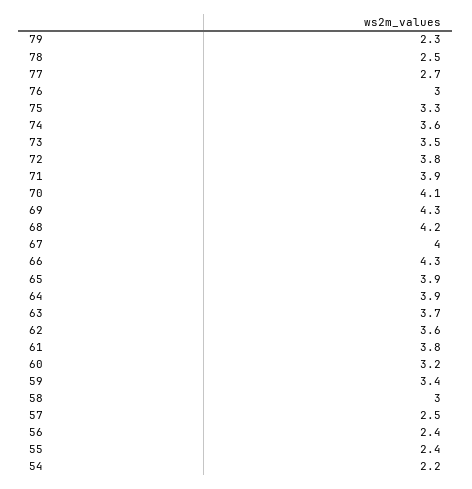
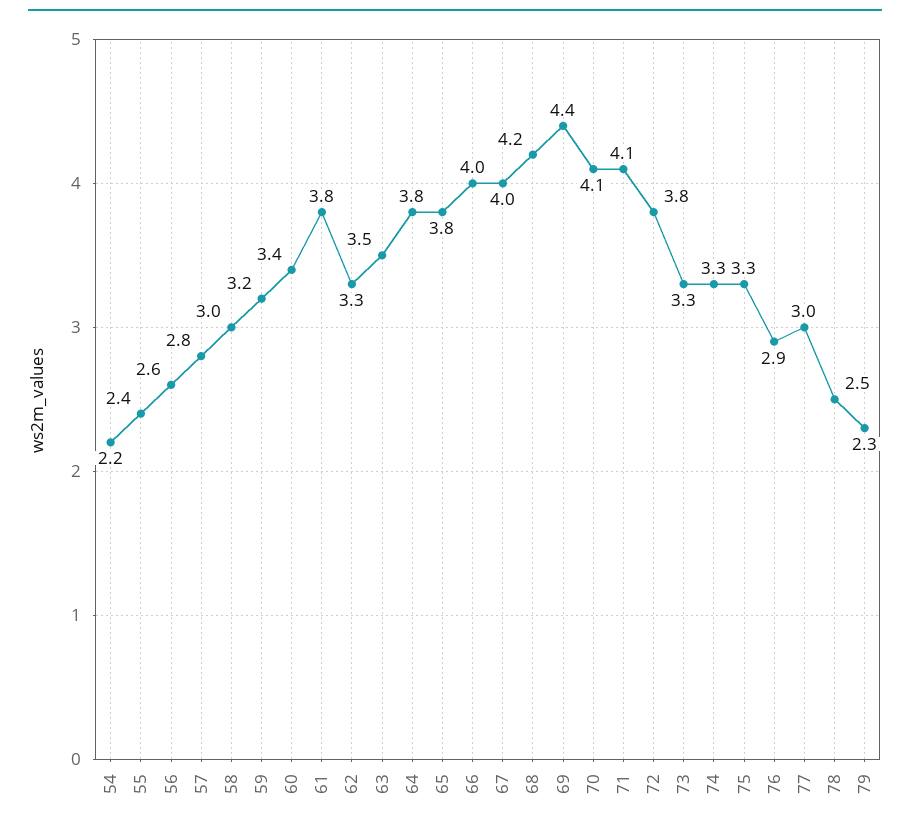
77: 2.7 -> 3
76: 3 -> 2.9
74: 3.6 -> 3.3
73: 3.5 -> 3.3
71: 3.9 -> 4.1
69: 4.3 -> 4.4
66: 4.3 -> 4
65: 3.9 -> 3.8
64: 3.9 -> 3.8
63: 3.7 -> 3.5
62: 3.6 -> 3.3
60: 3.2 -> 3.4
59: 3.4 -> 3.2
57: 2.5 -> 2.8
56: 2.4 -> 2.6

